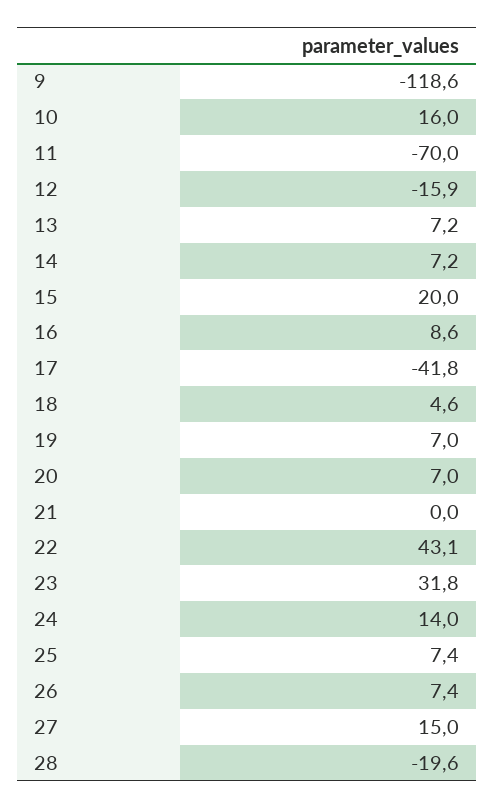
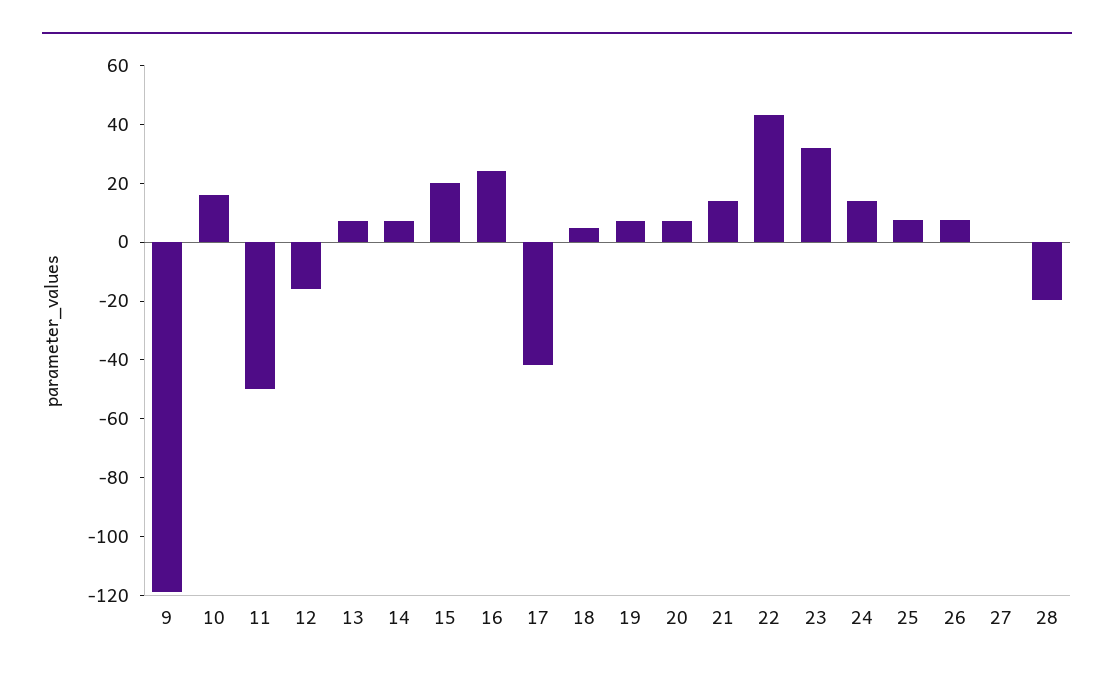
11: -70 -> -50
16: 8.6 -> 25
21: 0 -> 15
27: 15 -> 0

